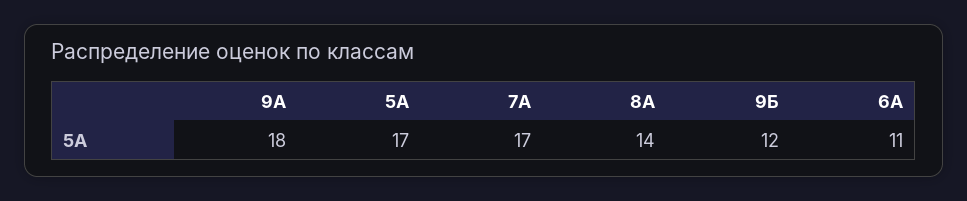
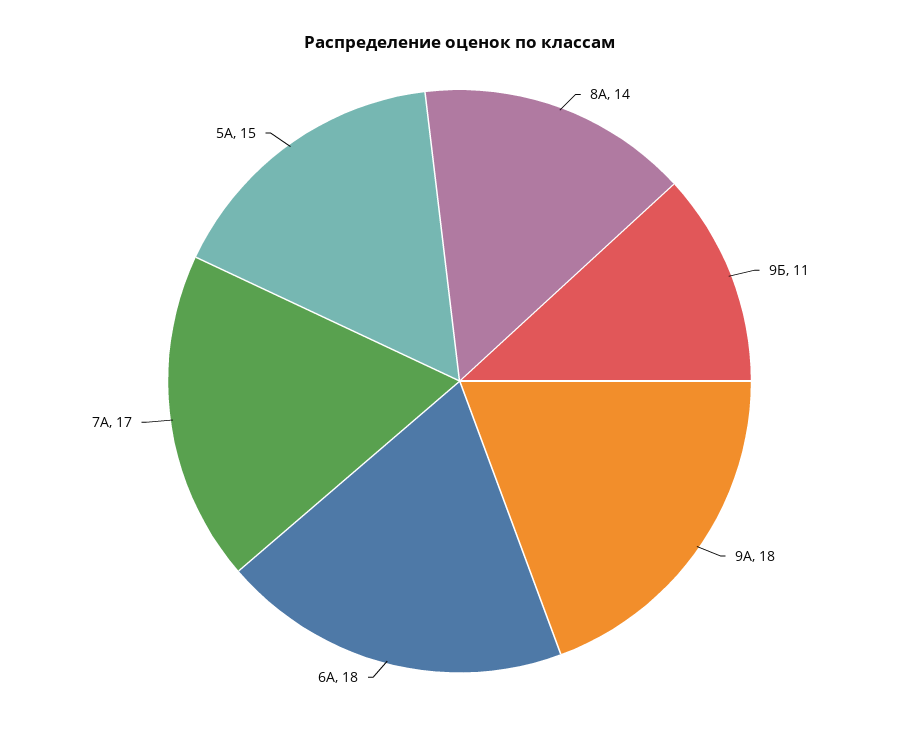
5А: 17 -> 15
9Б: 12 -> 11
6А: 11 -> 18

